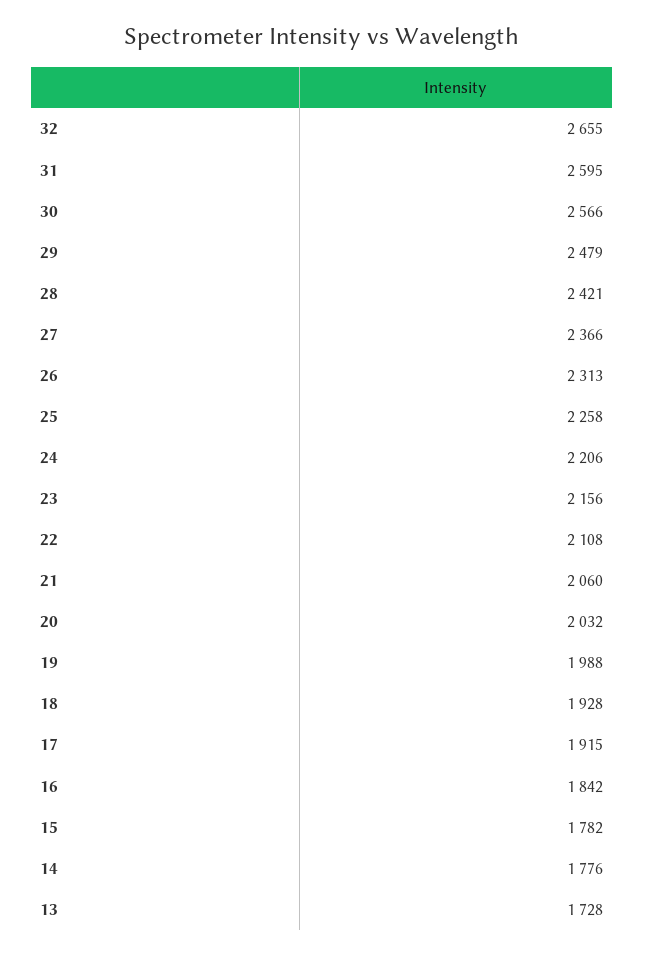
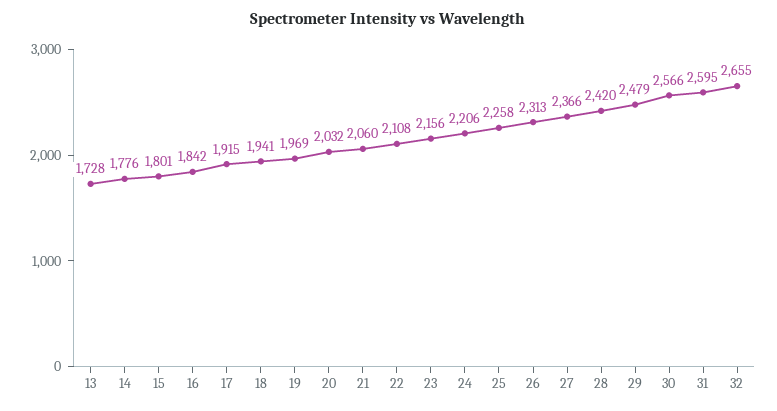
28: 2421 -> 2420
19: 1988 -> 1969
18: 1928 -> 1941
15: 1782 -> 1801

